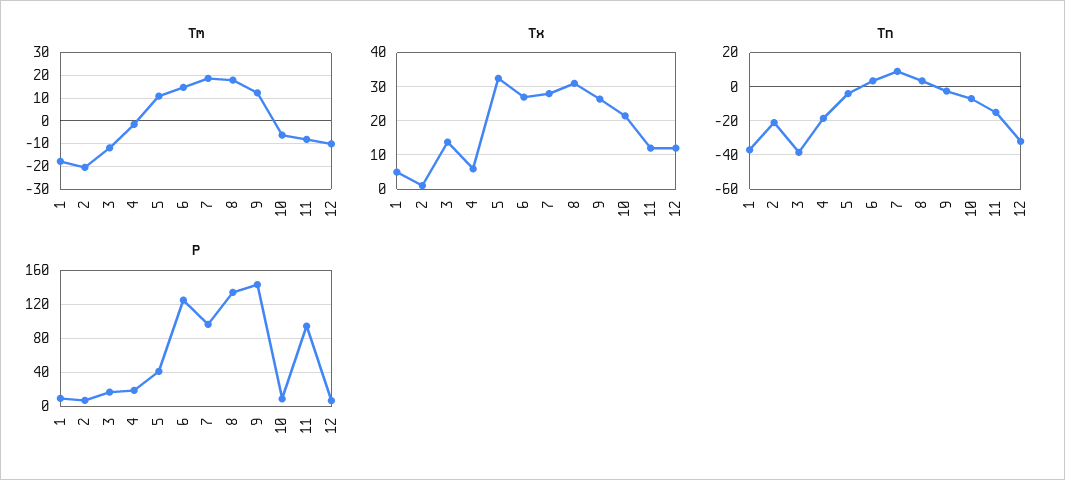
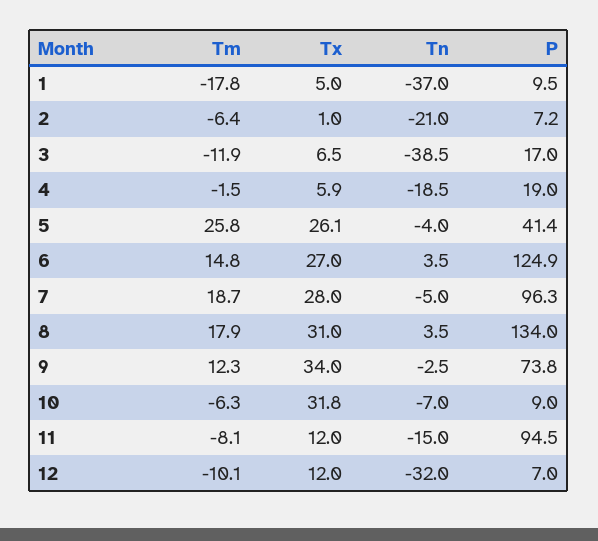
Tm, 2: -20 -> -6.4
Tm, 5: 10 -> 25.8
Tx, 3: 14 -> 6.5
Tx, 5: 32 -> 26.1
Tx, 9: 26 -> 34
Tx, 10: 22 -> 31.8
Tn, 7: 10 -> -5
P, 9: 140 -> 73.8

